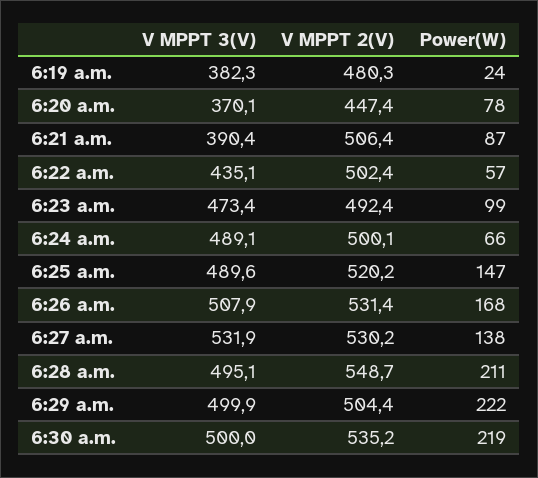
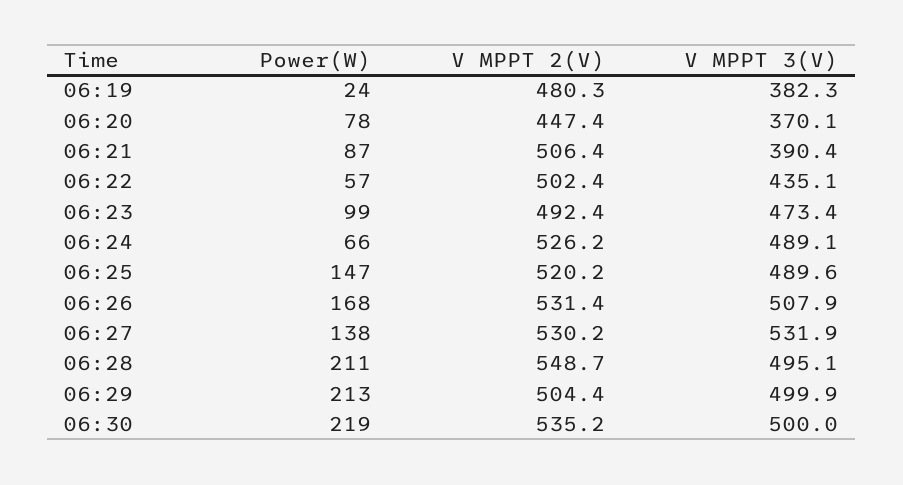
V MPPT 2(V), 6:24 a.m.: 500.1 -> 526.2
Power(W), 6:29 a.m.: 222 -> 213

